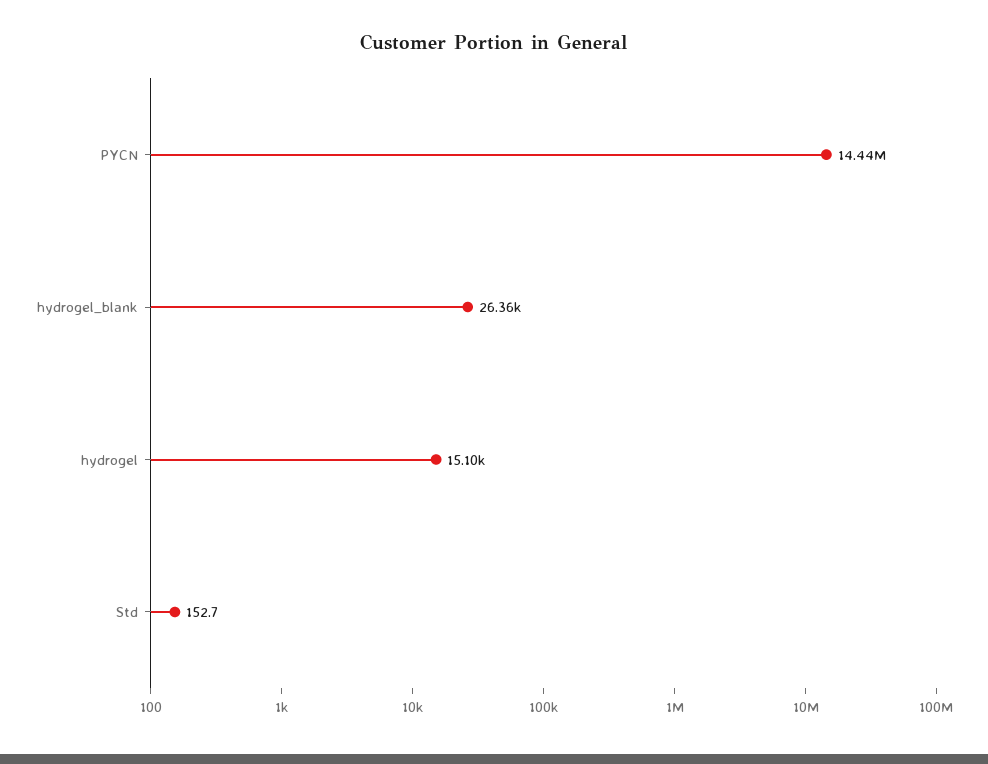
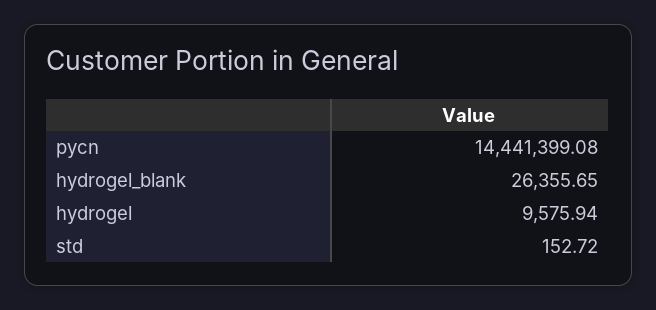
hydrogel: 15100 -> 9575.94

